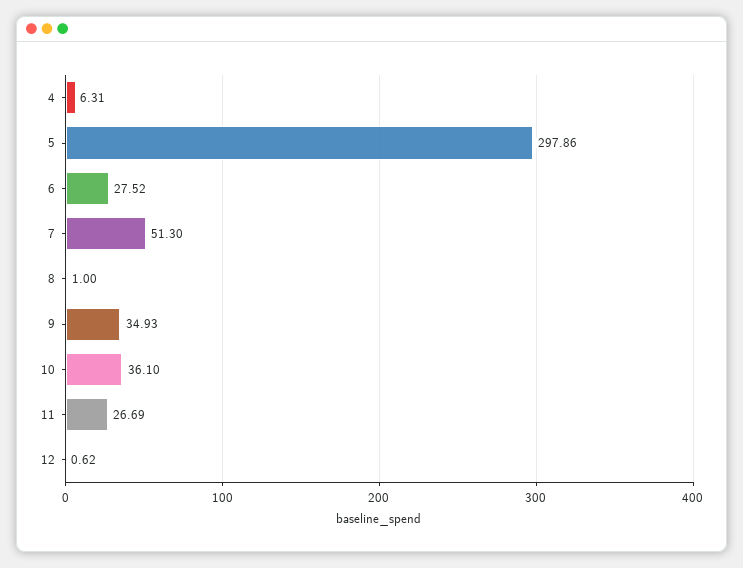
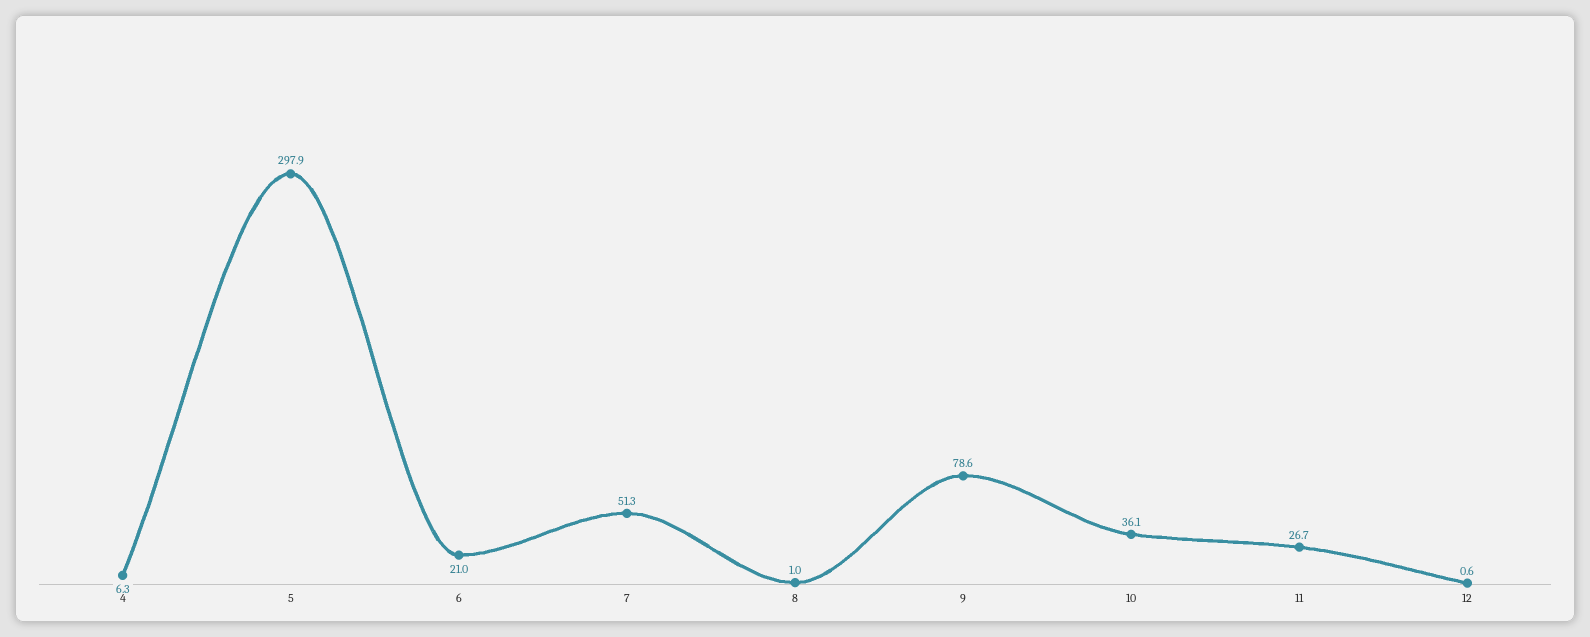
6: 27.52 -> 21
9: 34.93 -> 78.6

